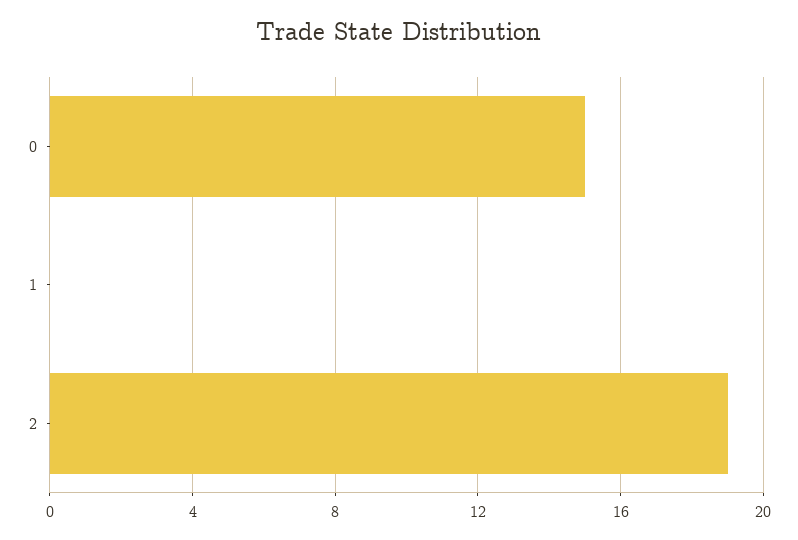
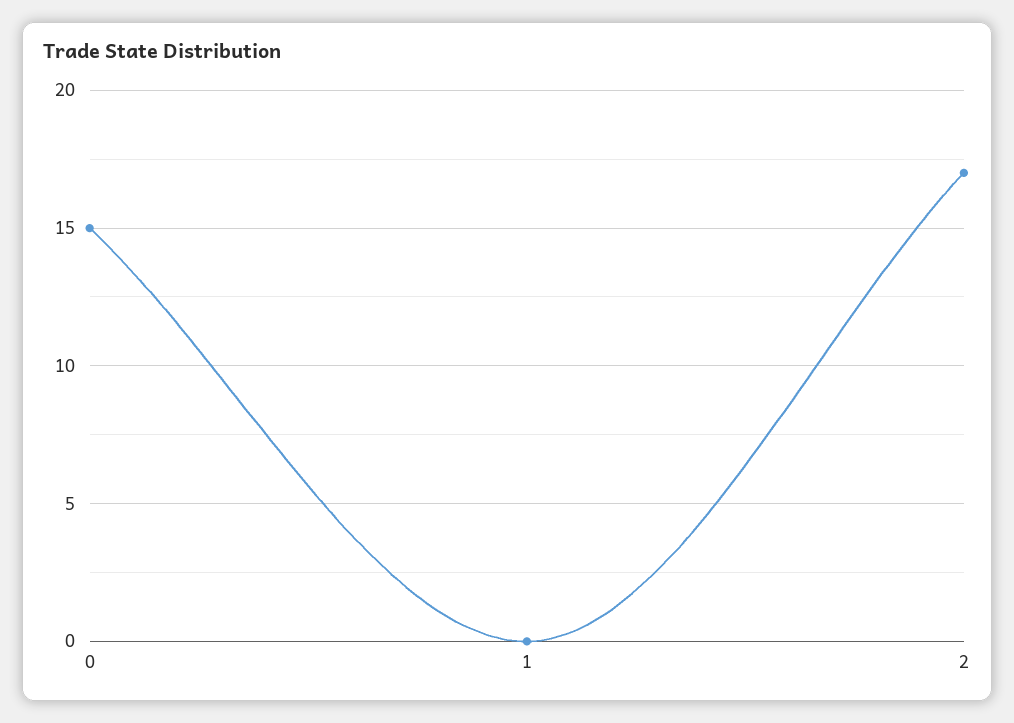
2: 19 -> 17

